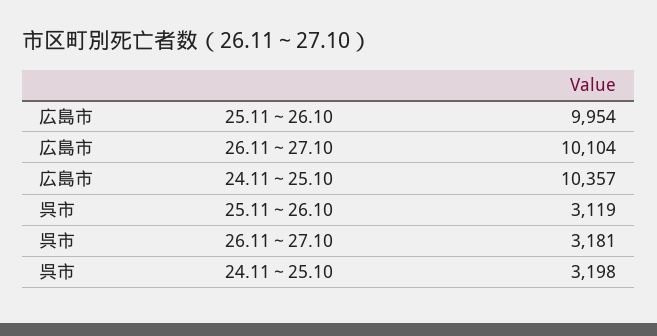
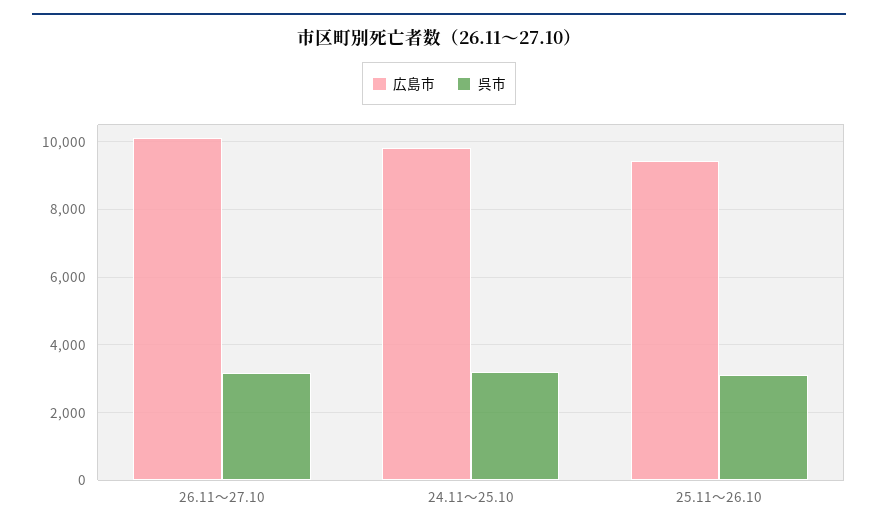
広島市, 25.11～26.10: 9954 -> 9400
広島市, 24.11～25.10: 10357 -> 9800

